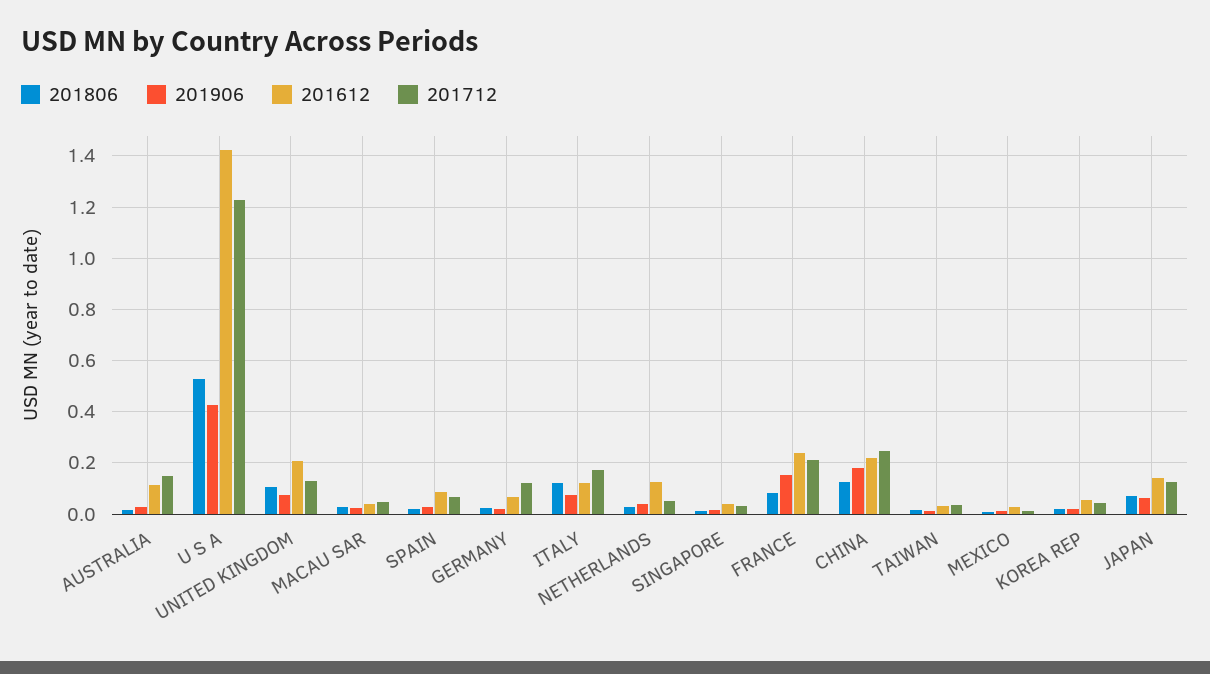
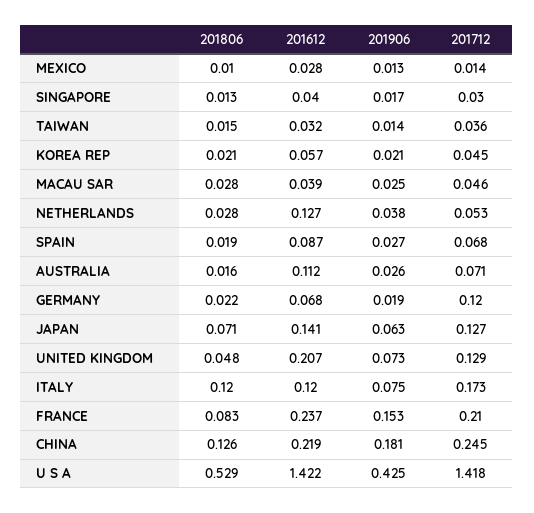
201712, AUSTRALIA: 0.15 -> 0.071
201712, U S A: 1.225 -> 1.418
201806, UNITED KINGDOM: 0.1 -> 0.048

